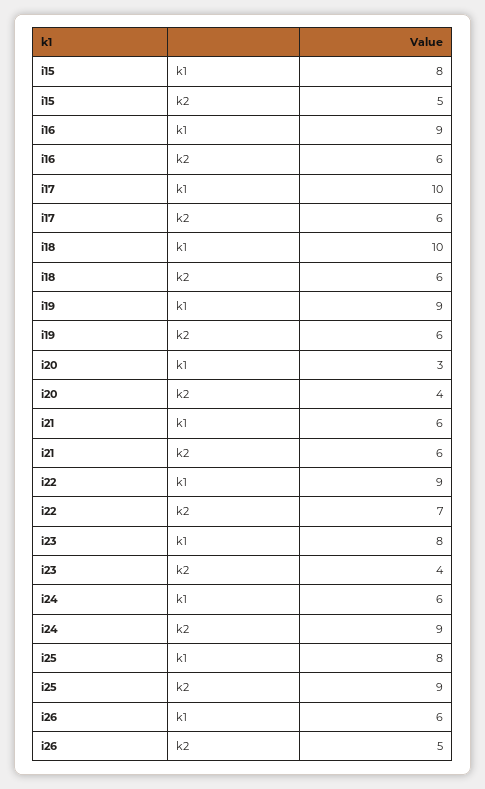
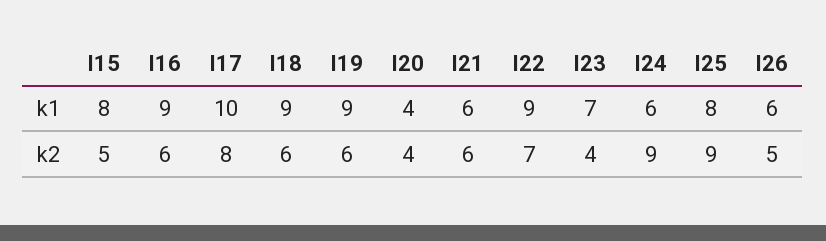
i17, k2: 6 -> 8
i18, k1: 10 -> 9
i20, k1: 3 -> 4
i23, k1: 8 -> 7

